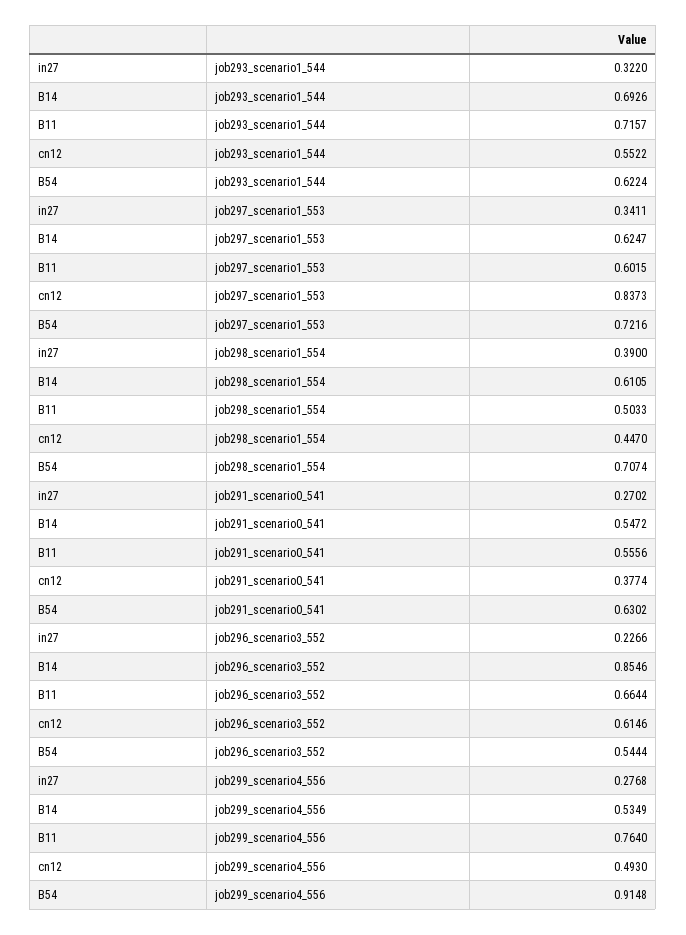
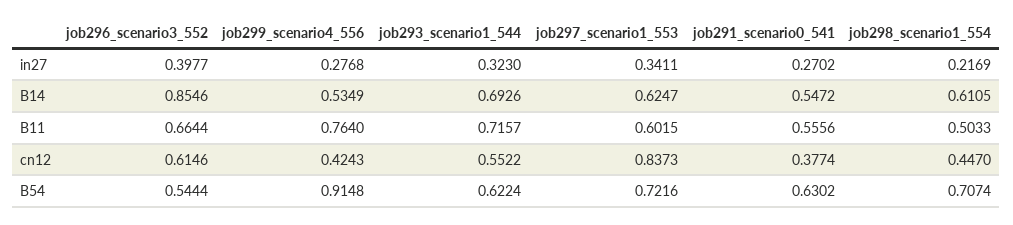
in27, job293_scenario1_544: 0.322 -> 0.323
in27, job298_scenario1_554: 0.39 -> 0.2169
in27, job296_scenario3_552: 0.2266 -> 0.3977
cn12, job299_scenario4_556: 0.493 -> 0.4243

